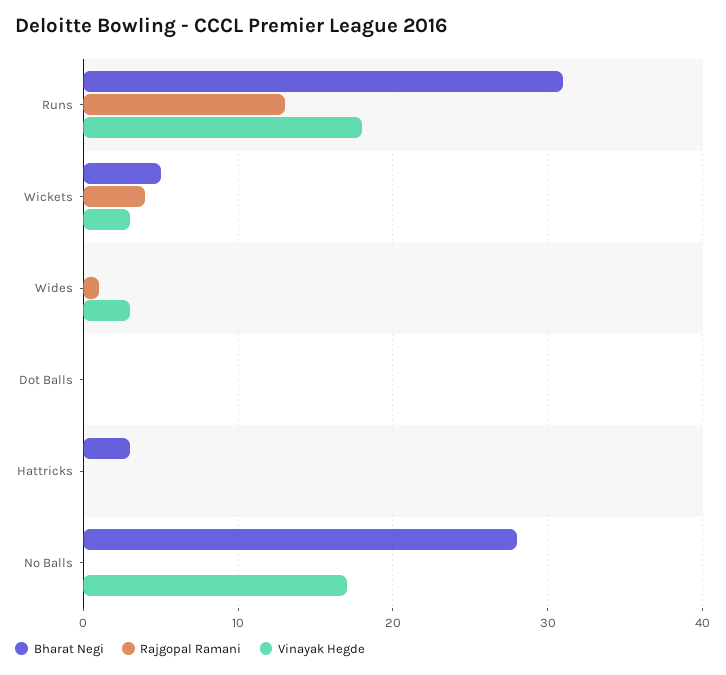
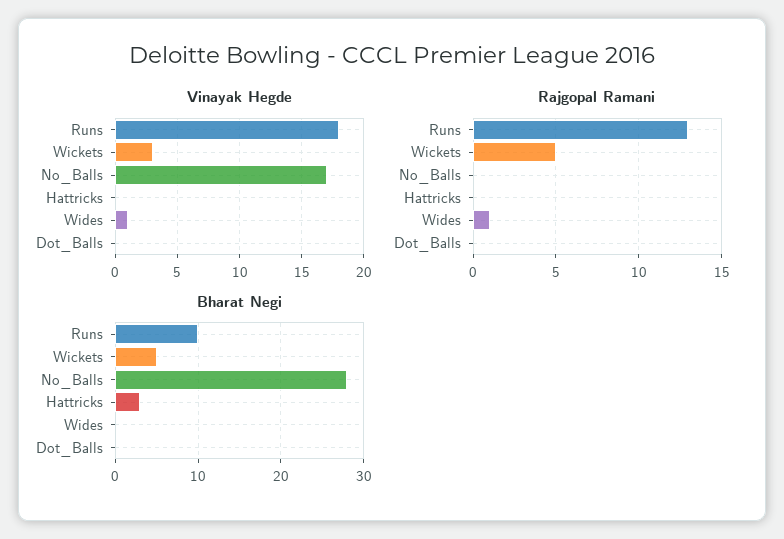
Bharat Negi, Runs: 31 -> 10
Rajgopal Ramani, Wickets: 4 -> 5
Vinayak Hegde, Wides: 3 -> 1

